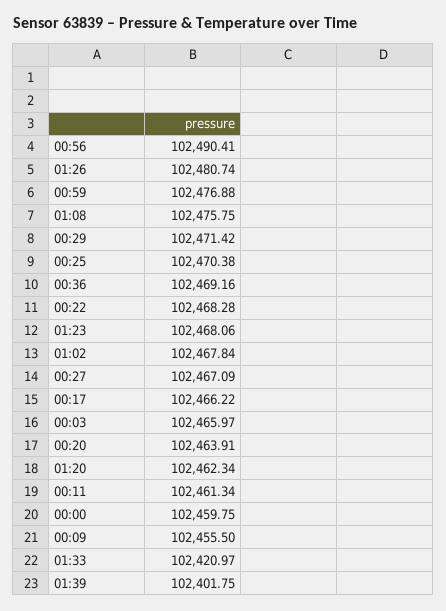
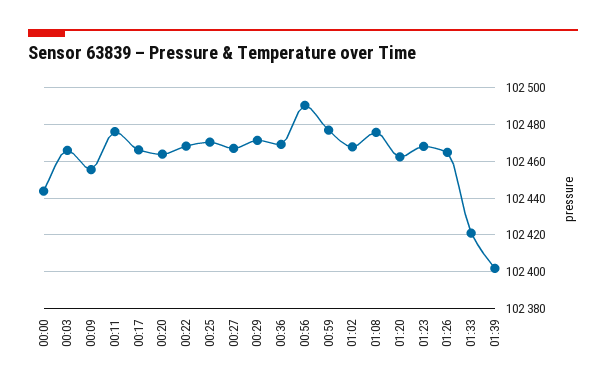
01:26: 102480.74 -> 102465
00:11: 102461.34 -> 102475
00:00: 102459.75 -> 102445

